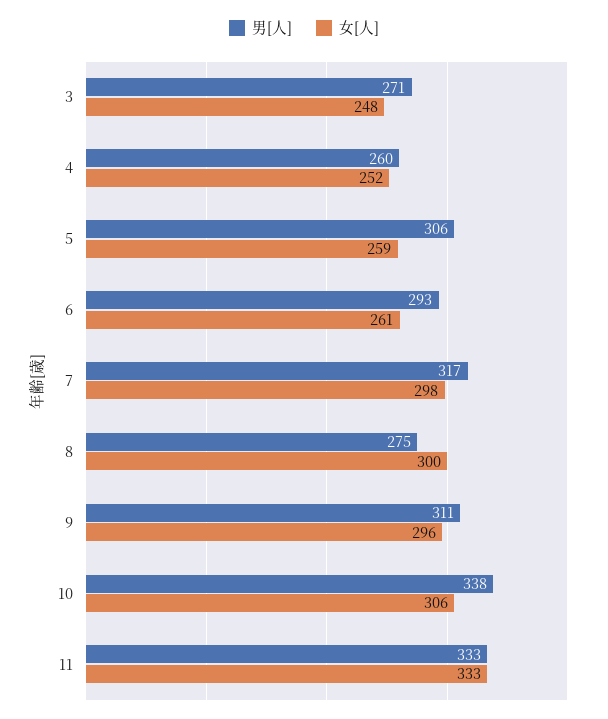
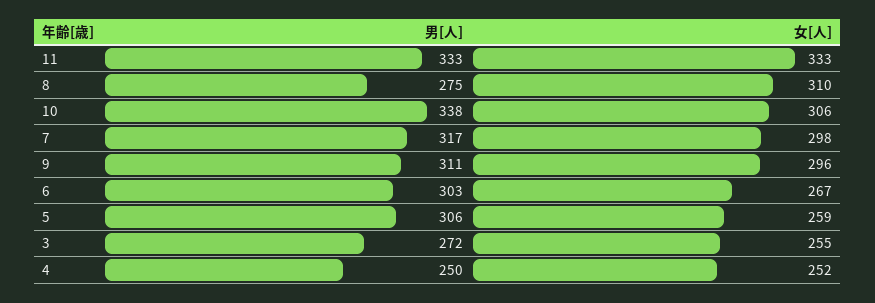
男[人], 3: 271 -> 272
女[人], 3: 248 -> 255
男[人], 4: 260 -> 250
男[人], 6: 293 -> 303
女[人], 6: 261 -> 267
女[人], 8: 300 -> 310

